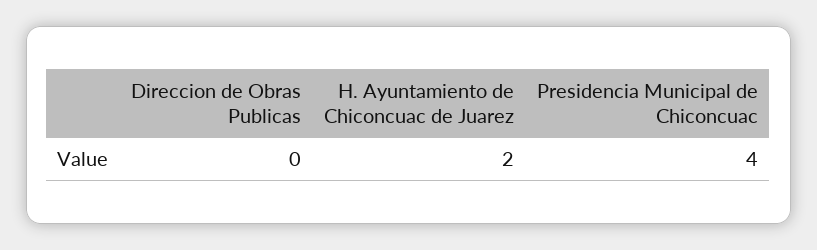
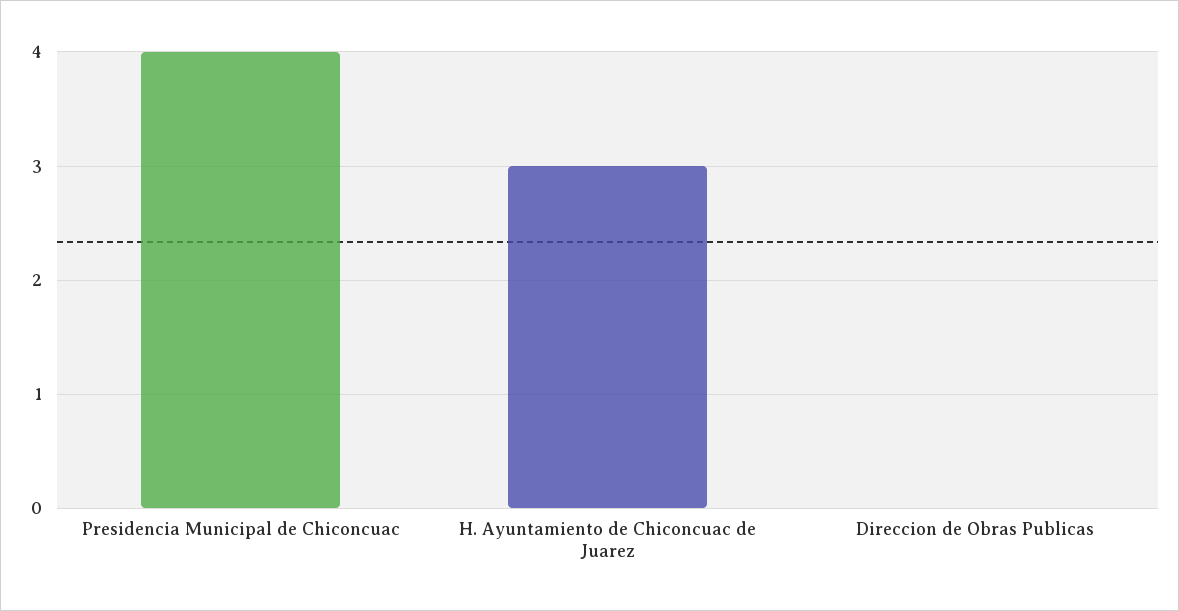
H. Ayuntamiento de Chiconcuac de Juarez: 2 -> 3

